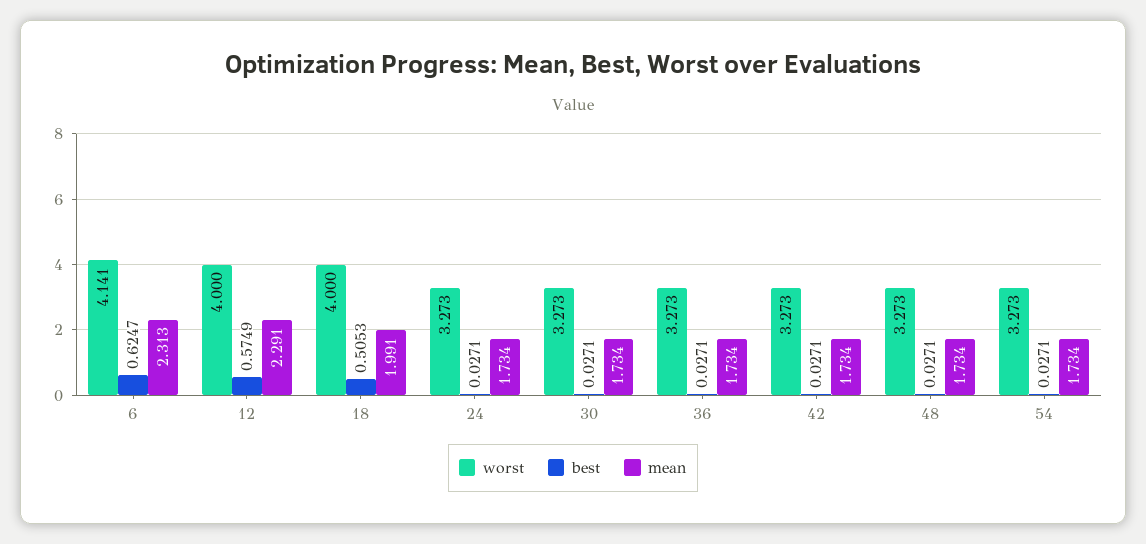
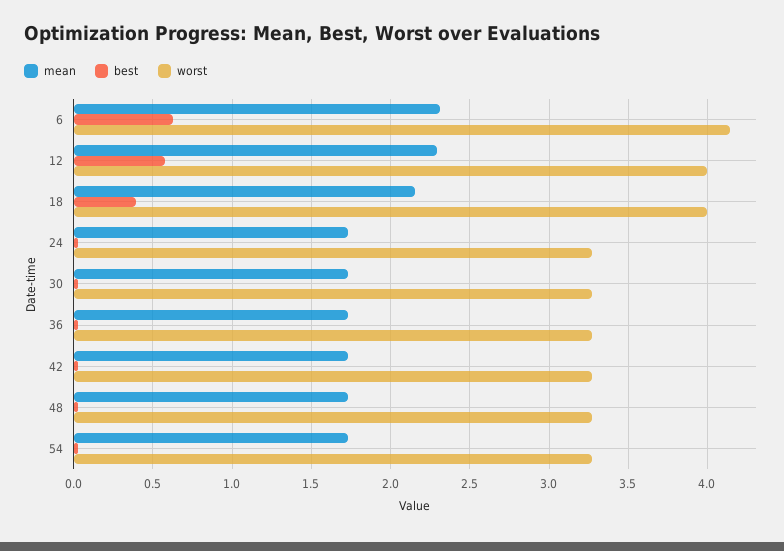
best, 18: 0.5053 -> 0.4
mean, 18: 1.991 -> 2.15

